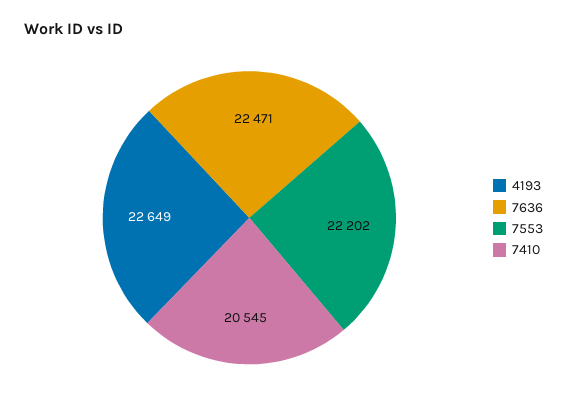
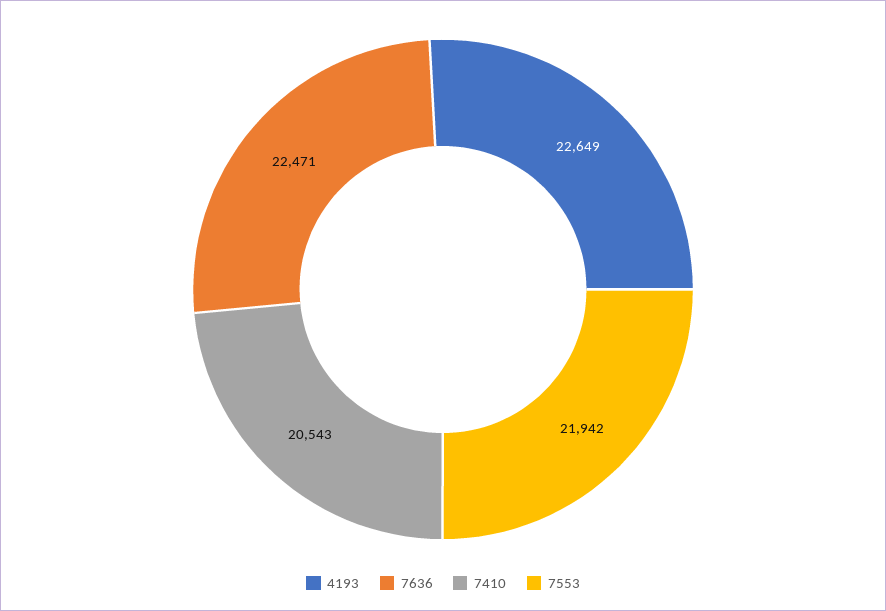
7553: 22202 -> 21942
7410: 20545 -> 20543

